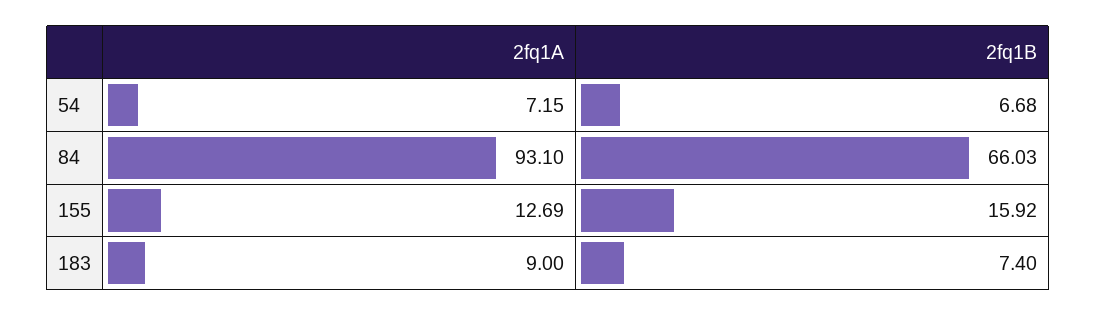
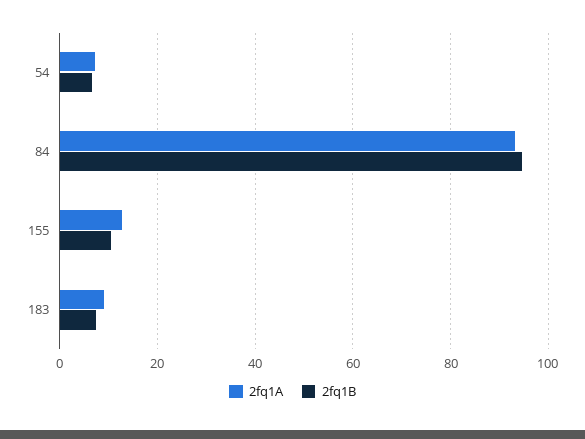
2fq1B, 84: 66.03 -> 94
2fq1B, 155: 15.92 -> 10

